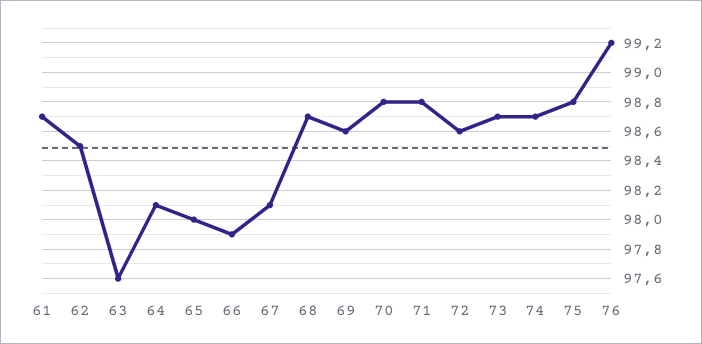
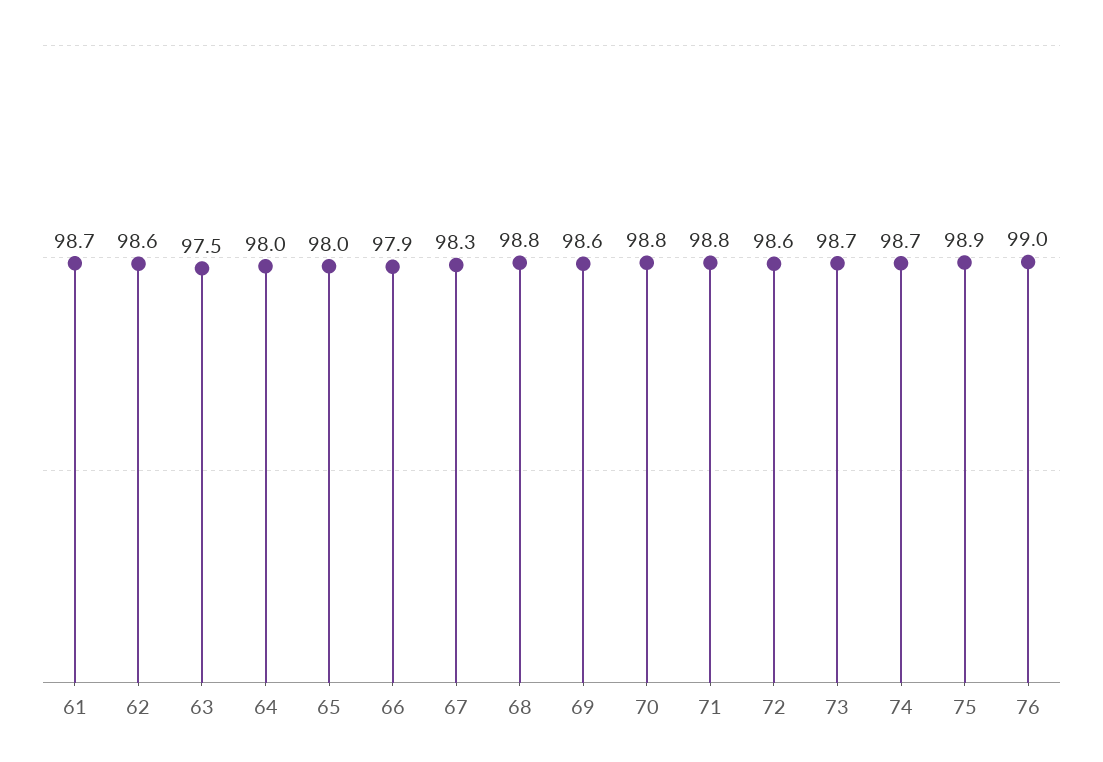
62: 98.5 -> 98.6
63: 97.6 -> 97.5
64: 98.1 -> 98
67: 98.1 -> 98.3
68: 98.7 -> 98.8
75: 98.8 -> 98.9
76: 99.2 -> 99

